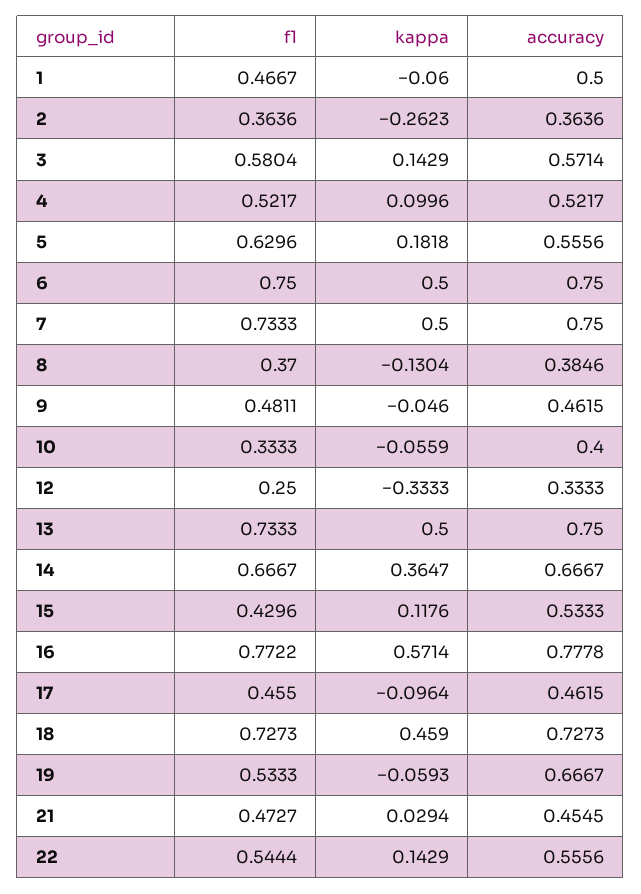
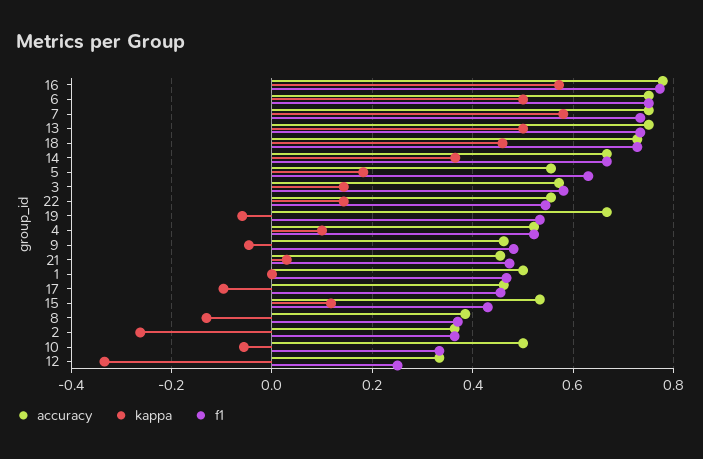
kappa, 1: -0.06 -> 0
kappa, 7: 0.5 -> 0.58
accuracy, 10: 0.4 -> 0.5

